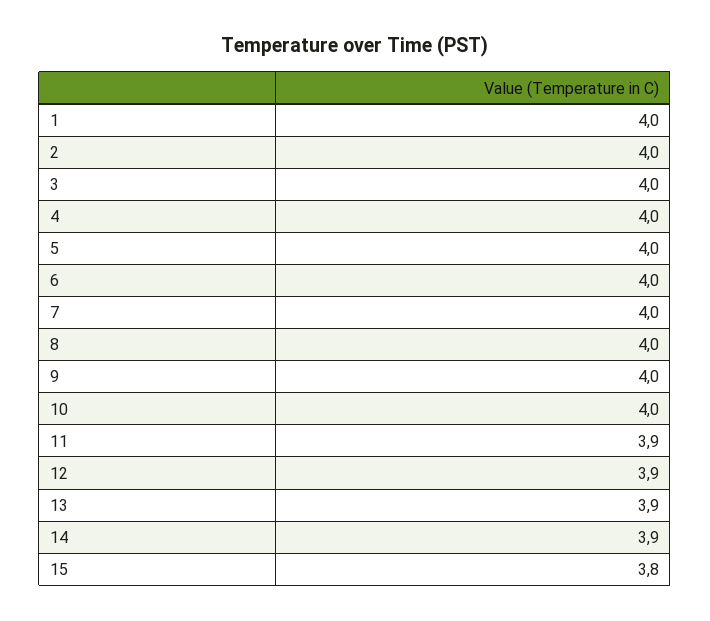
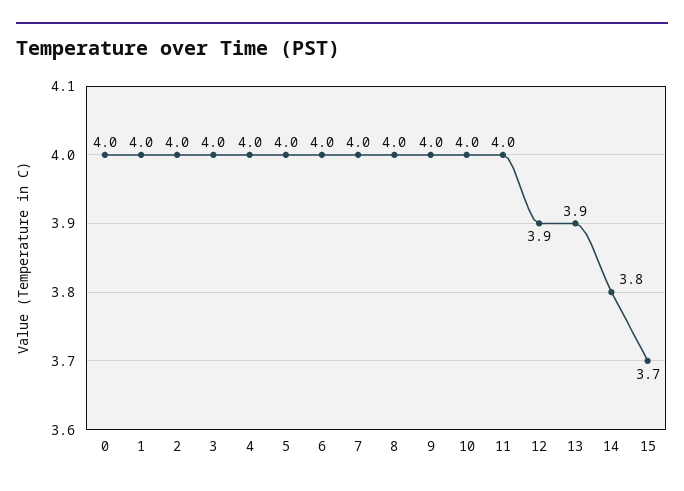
11: 3.9 -> 4
14: 3.9 -> 3.8
15: 3.8 -> 3.7
0: none -> 4

